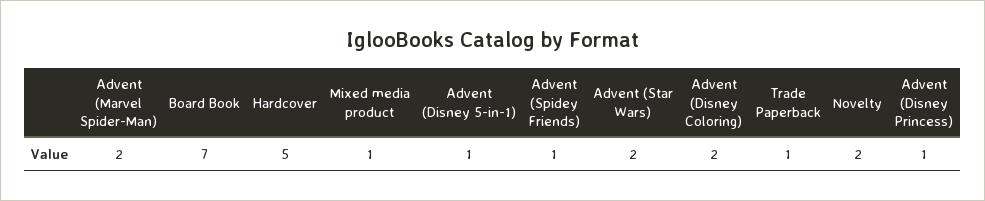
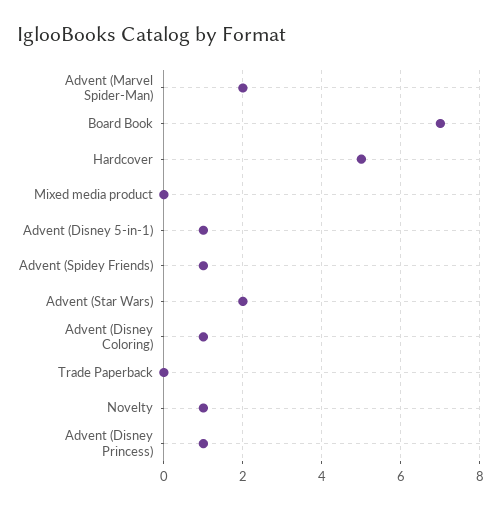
Mixed media product: 1 -> 0
Advent (Disney Coloring): 2 -> 1
Trade Paperback: 1 -> 0
Novelty: 2 -> 1

